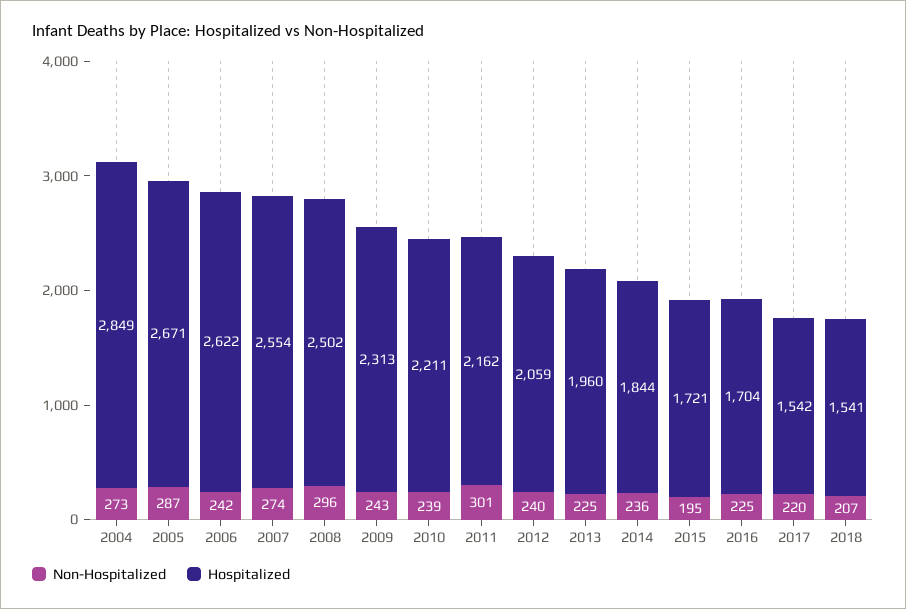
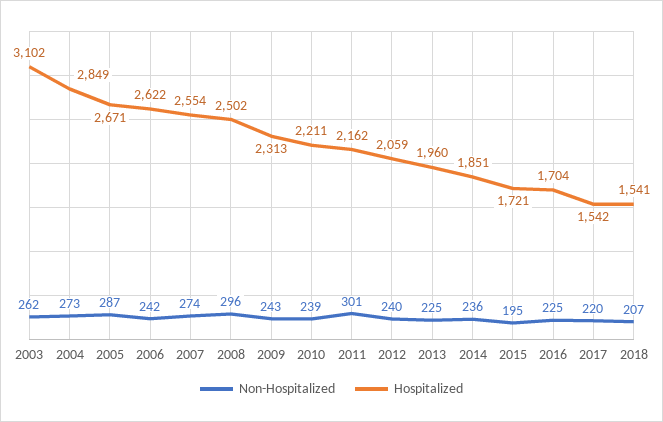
Hospitalized, 2014: 1844 -> 1851
Non-Hospitalized, 2003: none -> 262
Hospitalized, 2003: none -> 3102

